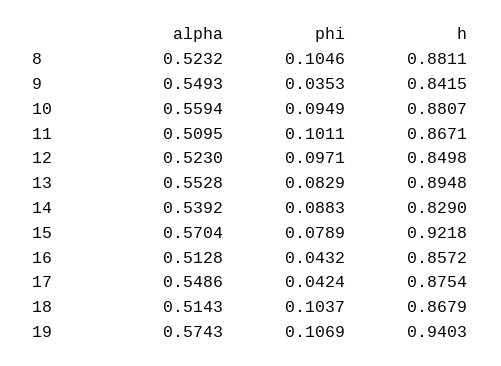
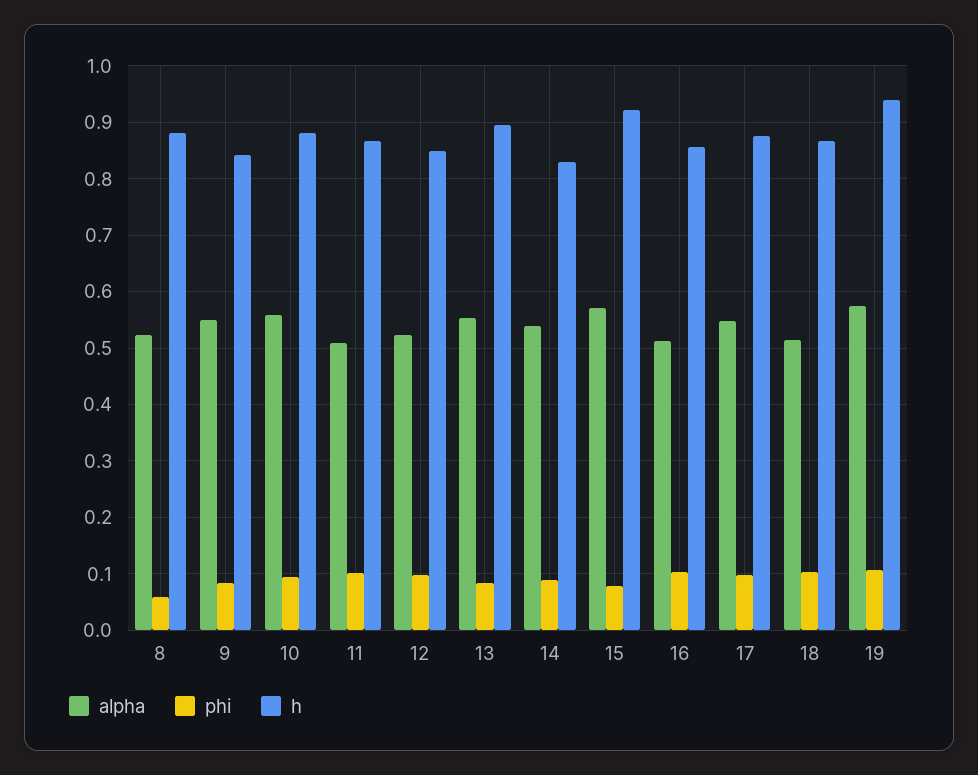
phi, 8: 0.1046 -> 0.06
phi, 9: 0.0353 -> 0.08
phi, 16: 0.0432 -> 0.1
phi, 17: 0.0424 -> 0.1

